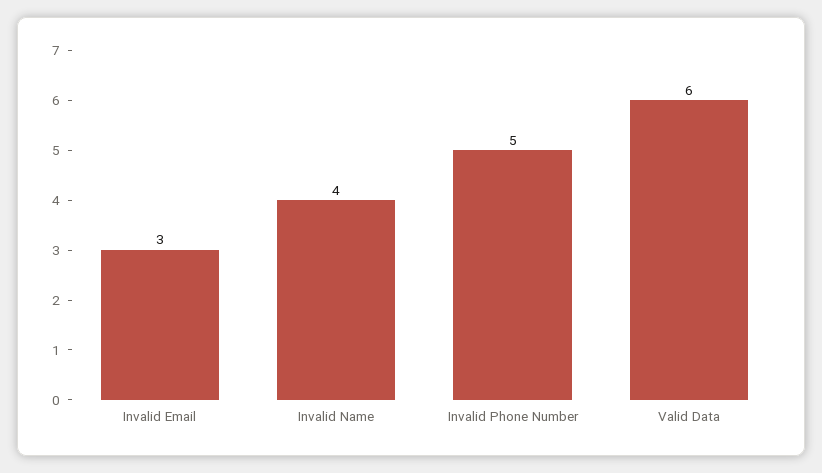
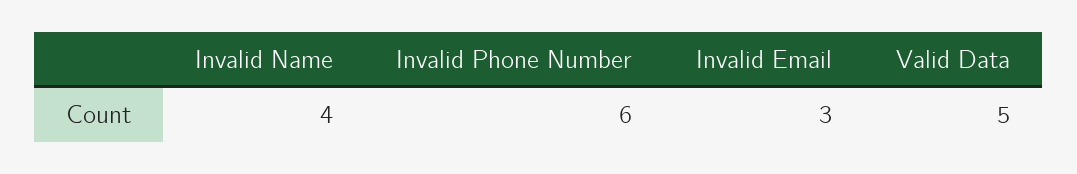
Invalid Phone Number: 5 -> 6
Valid Data: 6 -> 5

